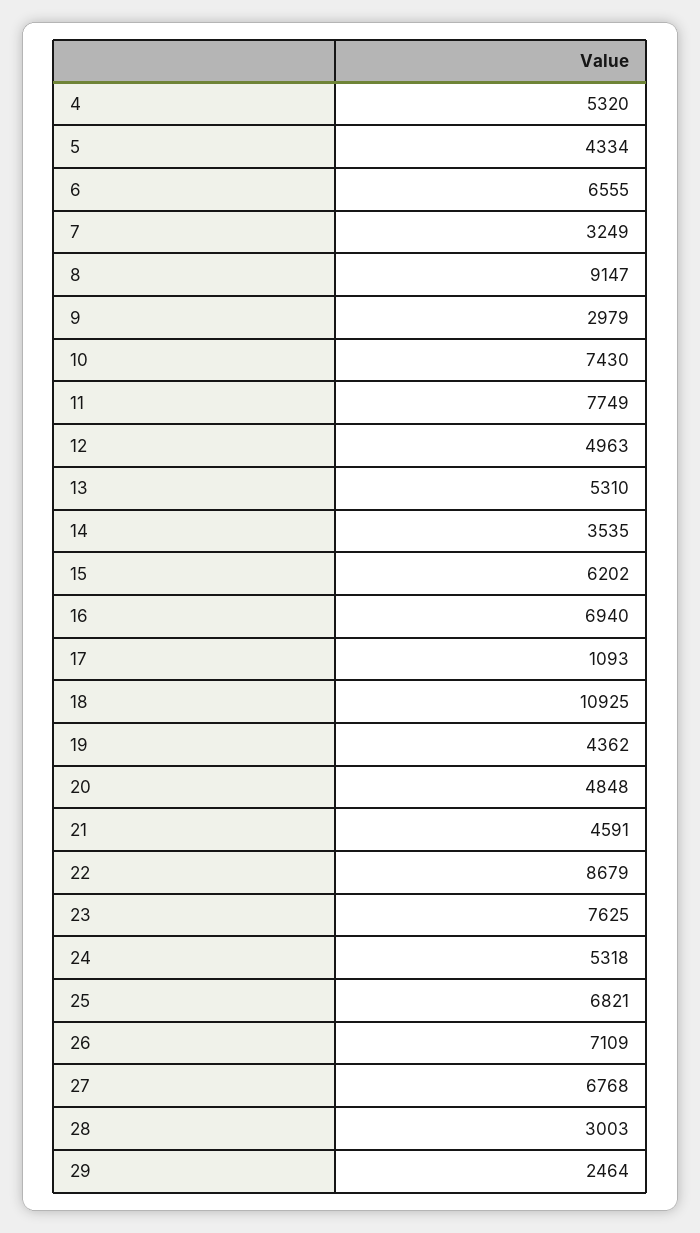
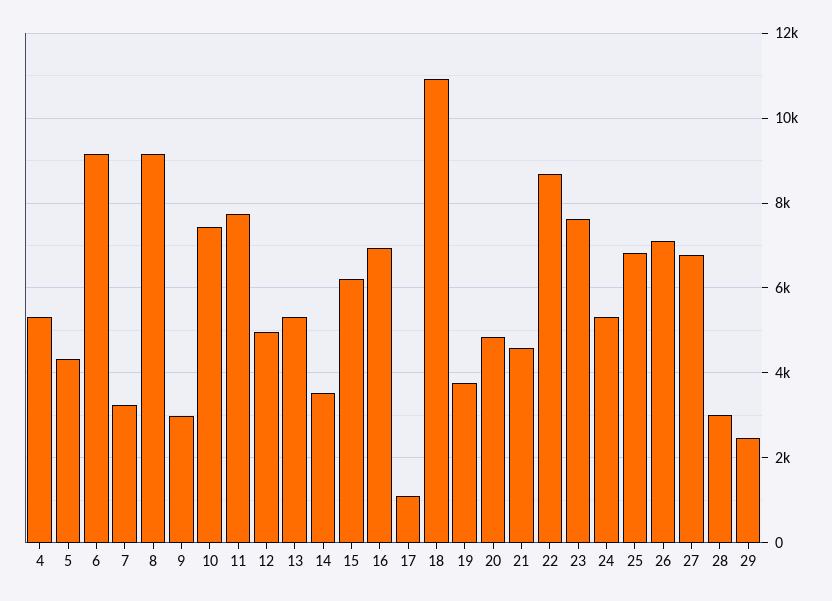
6: 6555 -> 9200
19: 4362 -> 3800

